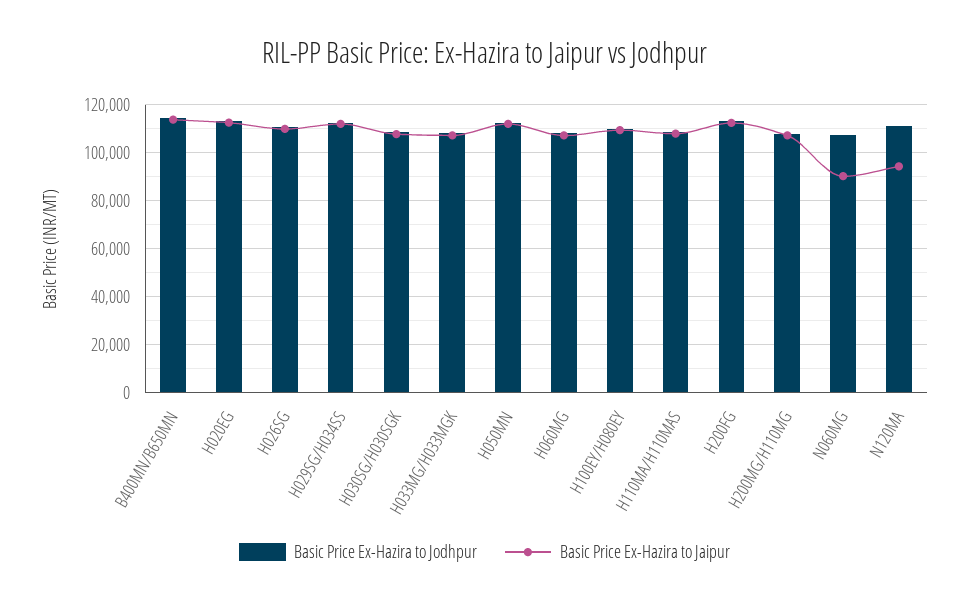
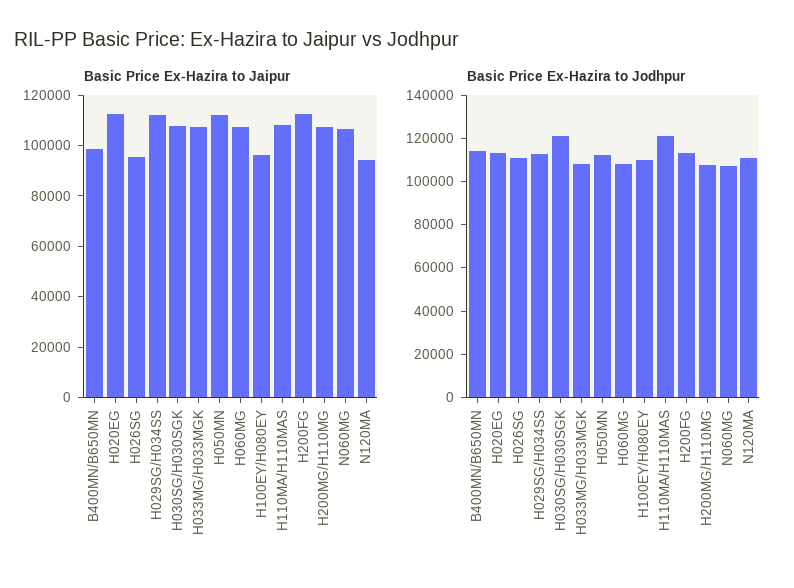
Basic Price Ex-Hazira to Jaipur, B400MN/B650MN: 115000 -> 100000
Basic Price Ex-Hazira to Jaipur, H026SG: 110000 -> 95000
Basic Price Ex-Hazira to Jodhpur, H030SG/H030SGK: 110000 -> 120000
Basic Price Ex-Hazira to Jaipur, H100EY/H080EY: 110000 -> 95000
Basic Price Ex-Hazira to Jodhpur, H110MA/H110MAS: 110000 -> 120000
Basic Price Ex-Hazira to Jaipur, N060MG: 90000 -> 105000

